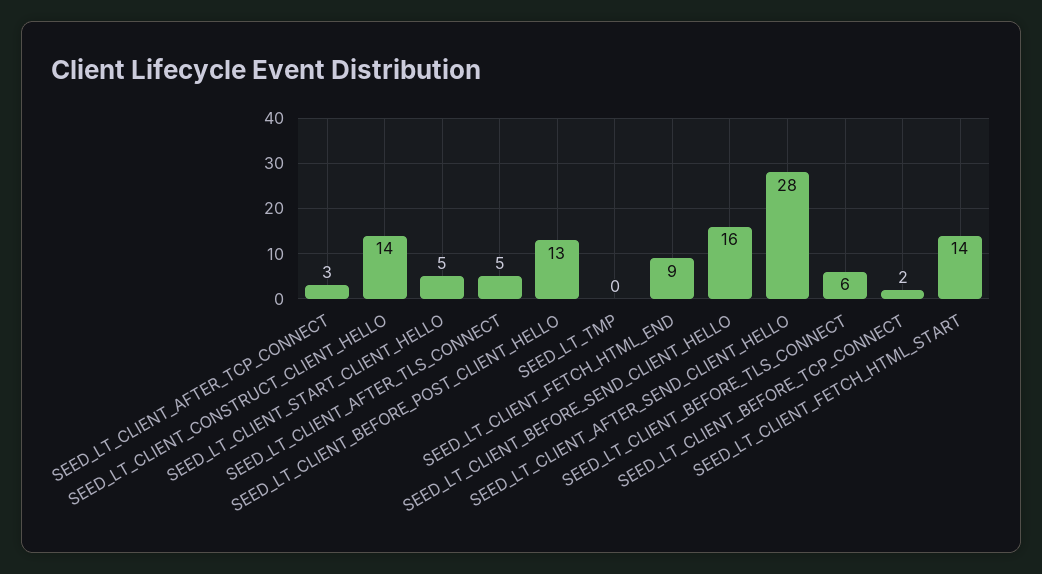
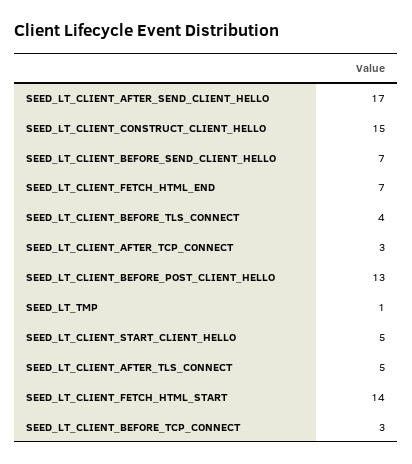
SEED_LT_CLIENT_CONSTRUCT_CLIENT_HELLO: 14 -> 15
SEED_LT_TMP: 0 -> 1
SEED_LT_CLIENT_FETCH_HTML_END: 9 -> 7
SEED_LT_CLIENT_BEFORE_SEND_CLIENT_HELLO: 16 -> 7
SEED_LT_CLIENT_AFTER_SEND_CLIENT_HELLO: 28 -> 17
SEED_LT_CLIENT_BEFORE_TLS_CONNECT: 6 -> 4
SEED_LT_CLIENT_BEFORE_TCP_CONNECT: 2 -> 3

